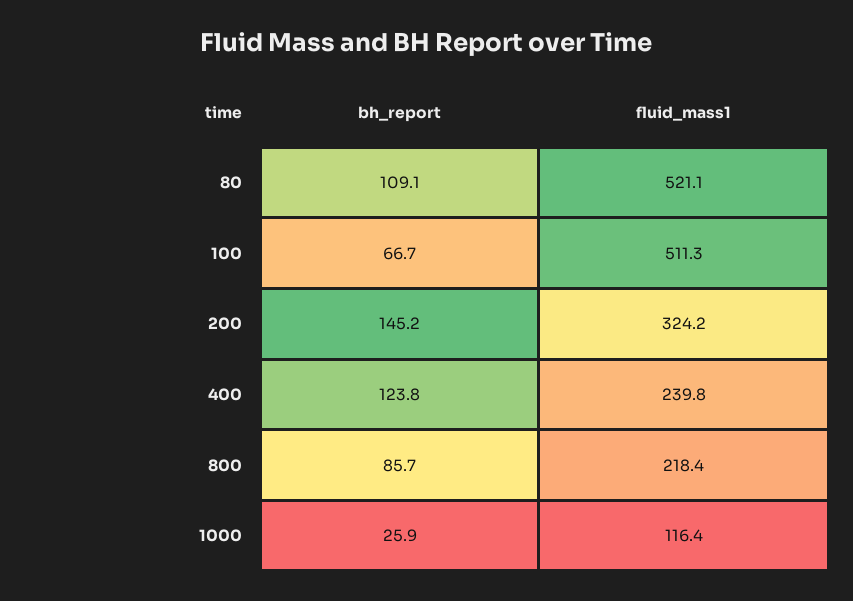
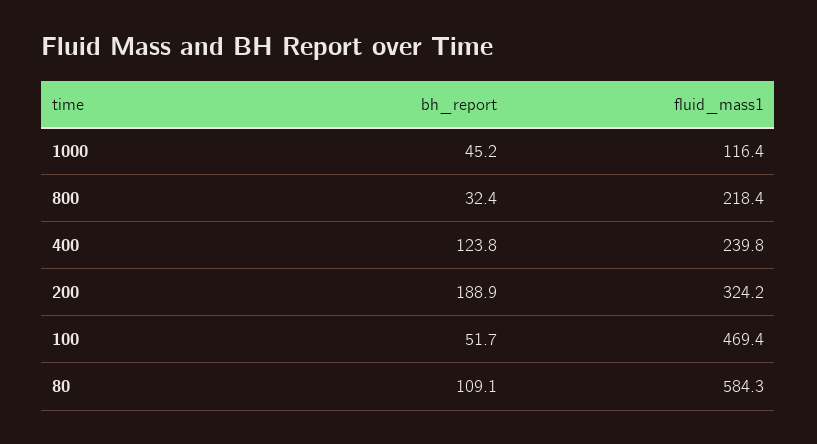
fluid_mass1, 80: 521.1 -> 584.3
bh_report, 100: 66.7 -> 51.7
fluid_mass1, 100: 511.3 -> 469.4
bh_report, 200: 145.2 -> 188.9
bh_report, 800: 85.7 -> 32.4
bh_report, 1000: 25.9 -> 45.2

